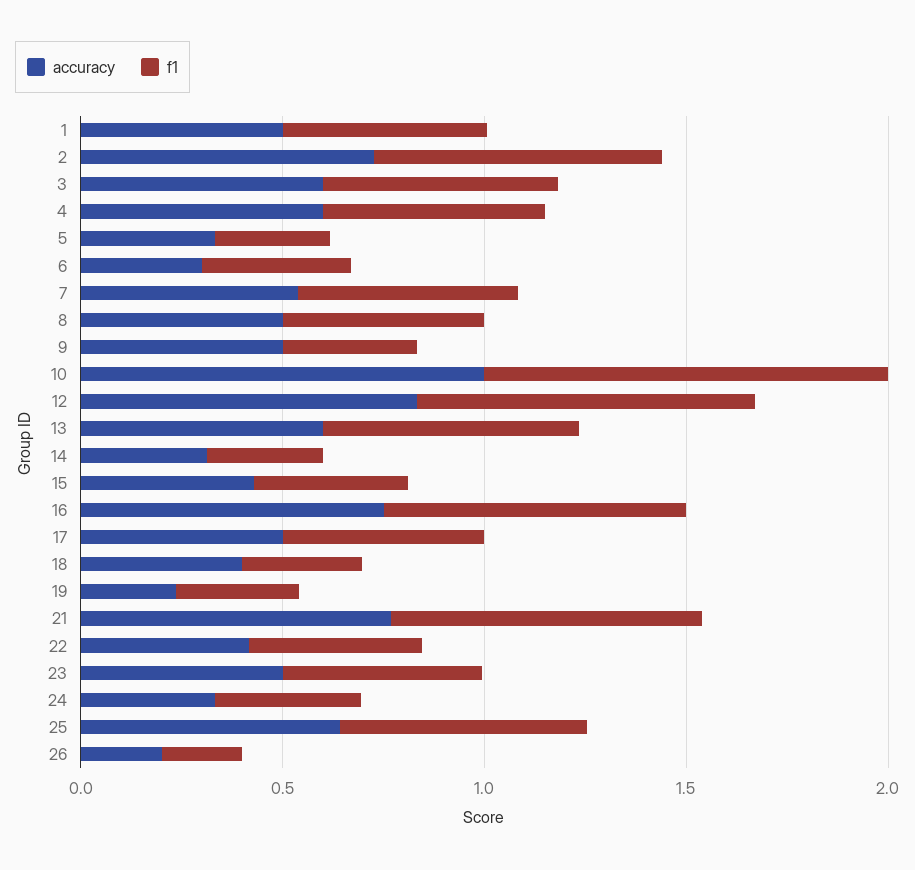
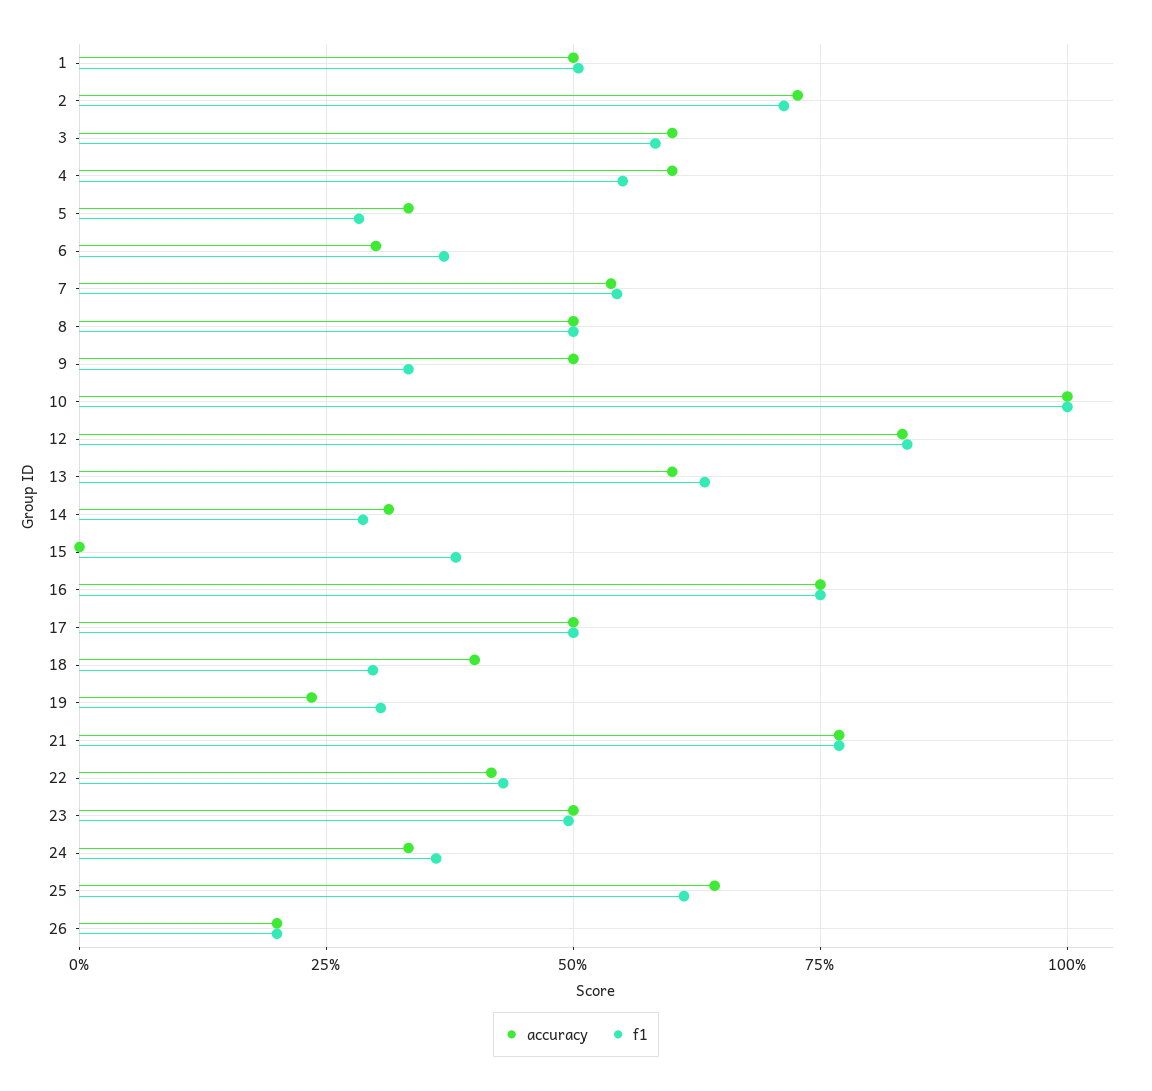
accuracy, 15: 0.4 -> 0

